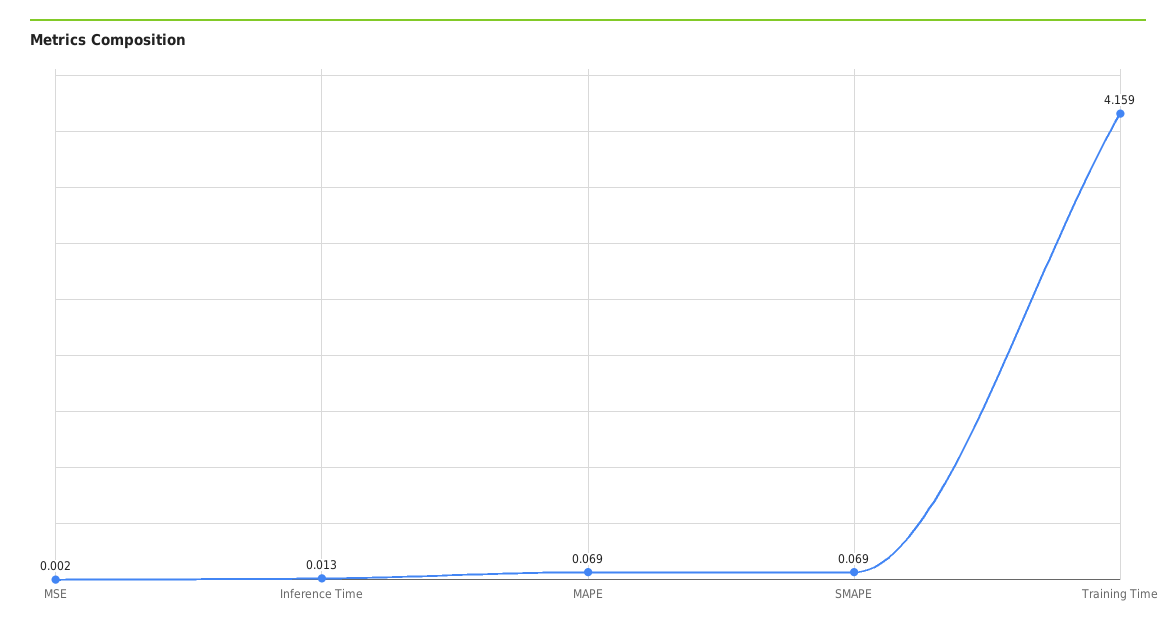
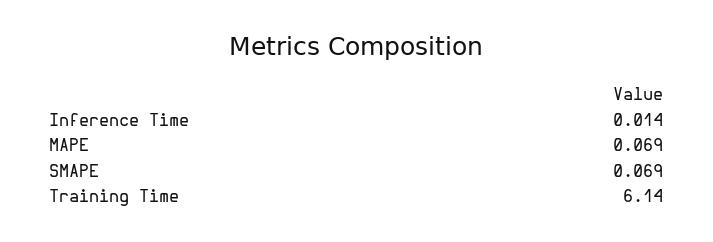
MSE: 0.002 -> none
Inference Time: 0.013 -> 0.014
Training Time: 4.159 -> 6.14

